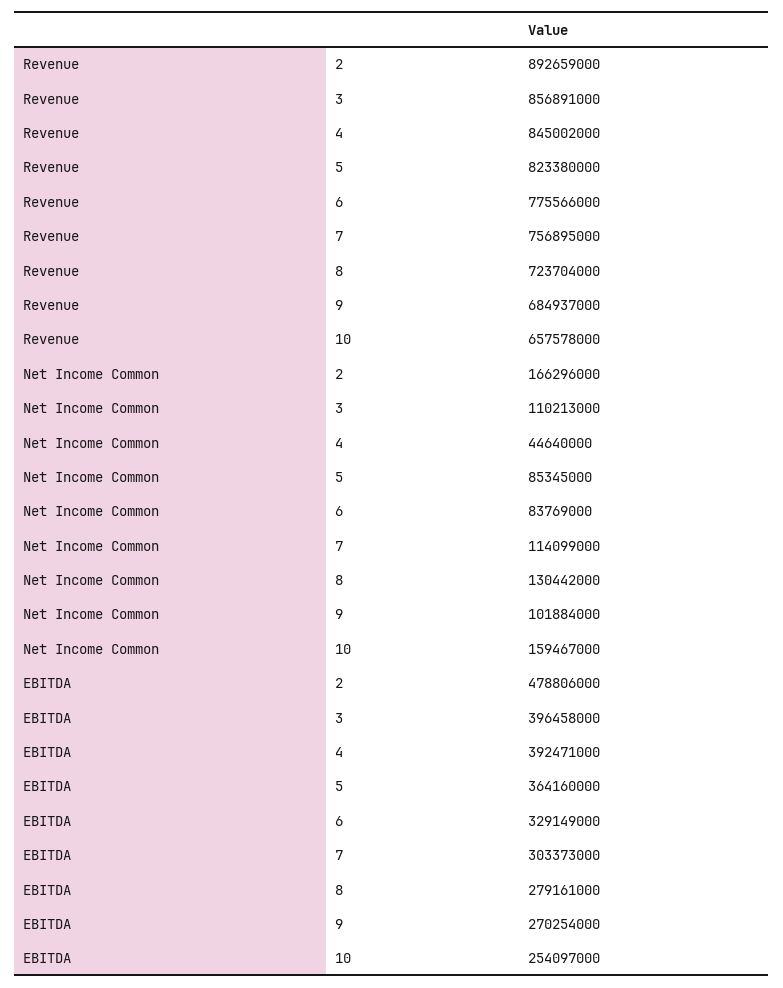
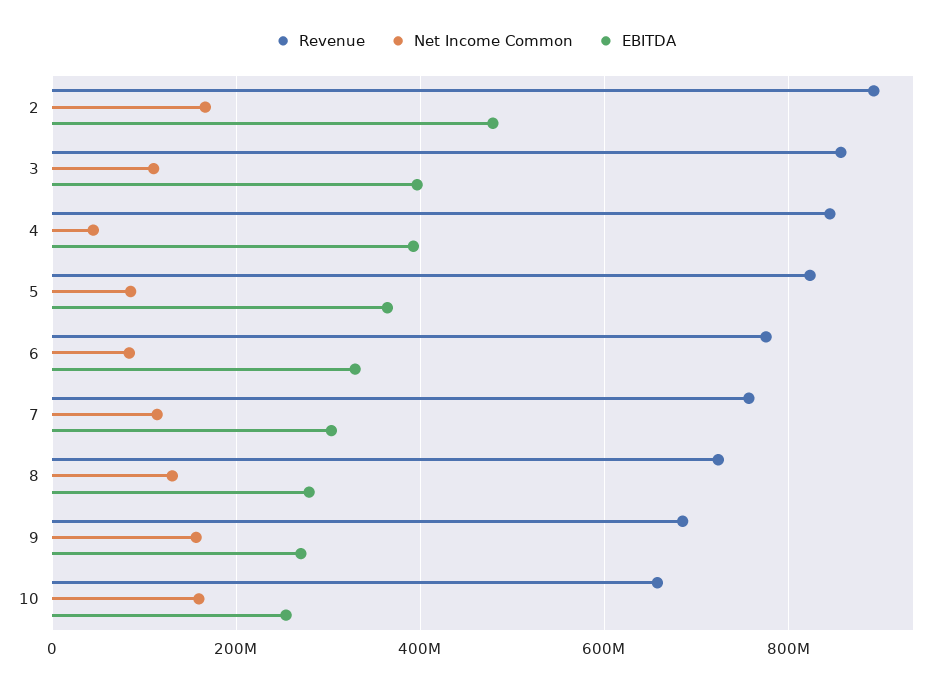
Net Income Common, 9: 101884000 -> 160000000

